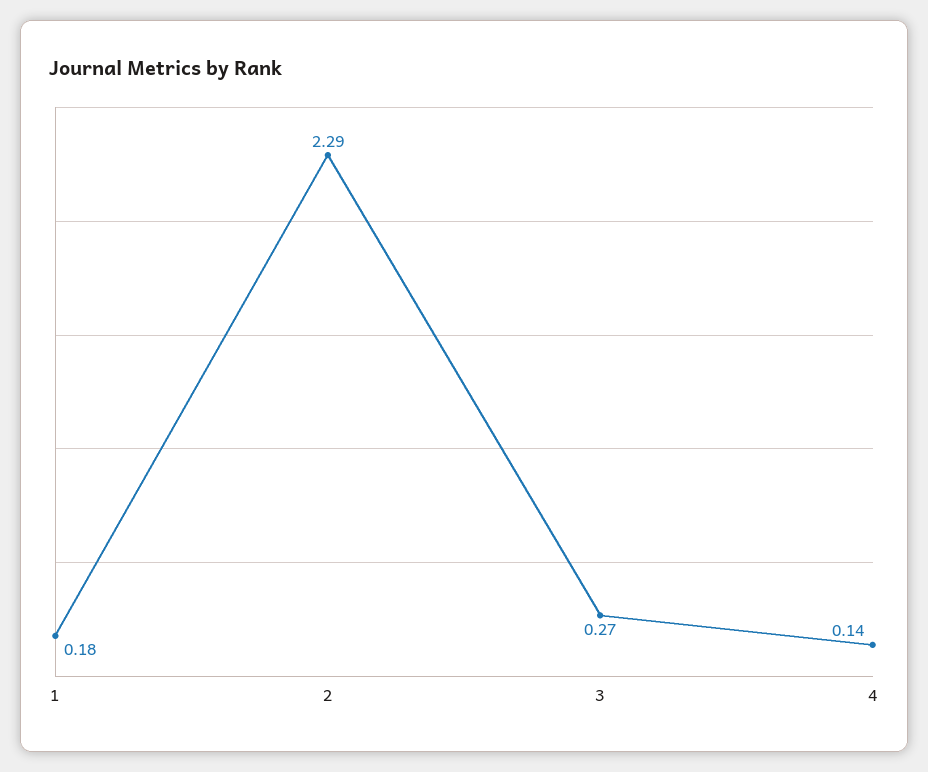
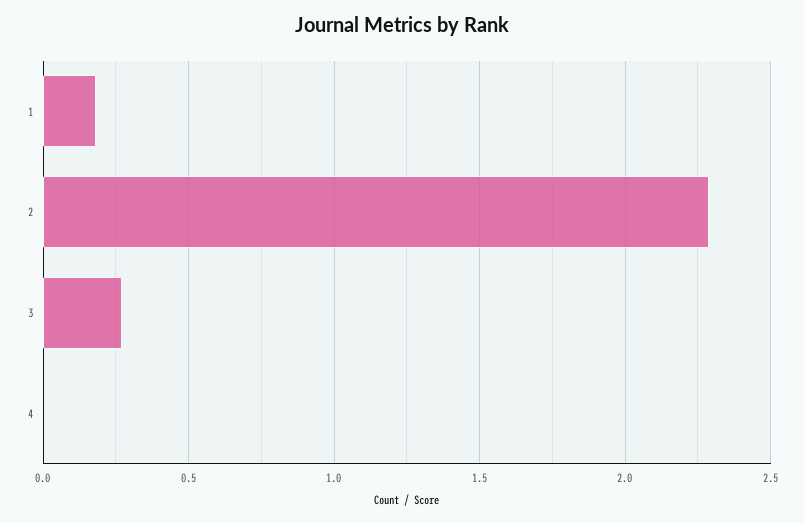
4: 0.14 -> 0

